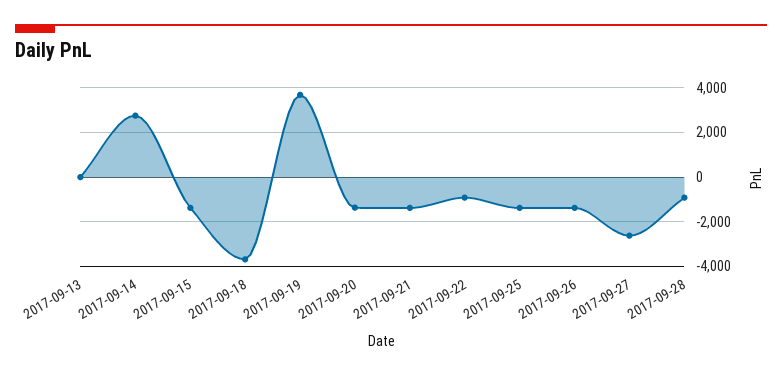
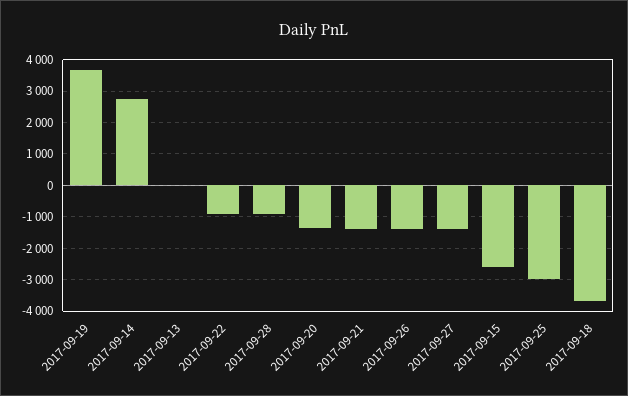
2017-09-15: -1500 -> -2600
2017-09-25: -1500 -> -3000
2017-09-27: -2500 -> -1400

